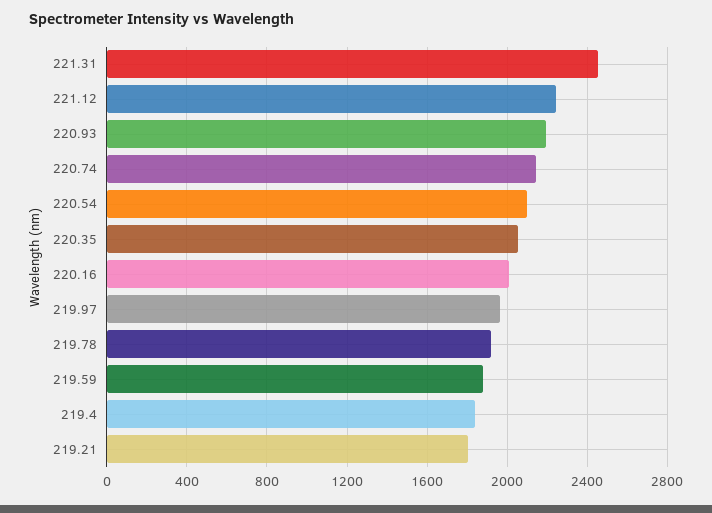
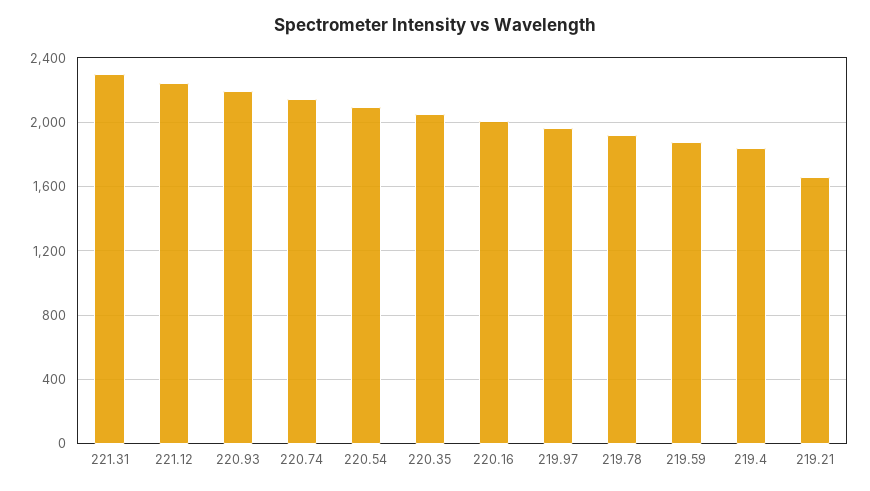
221.31: 2450 -> 2300
219.21: 1800 -> 1650

